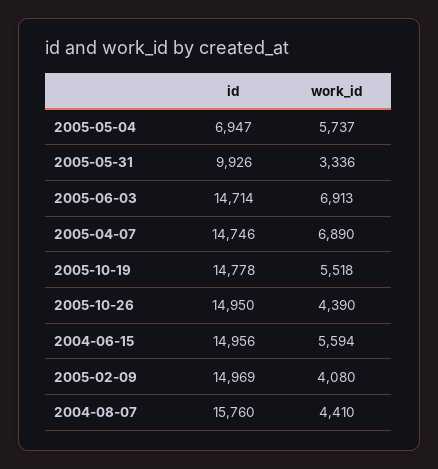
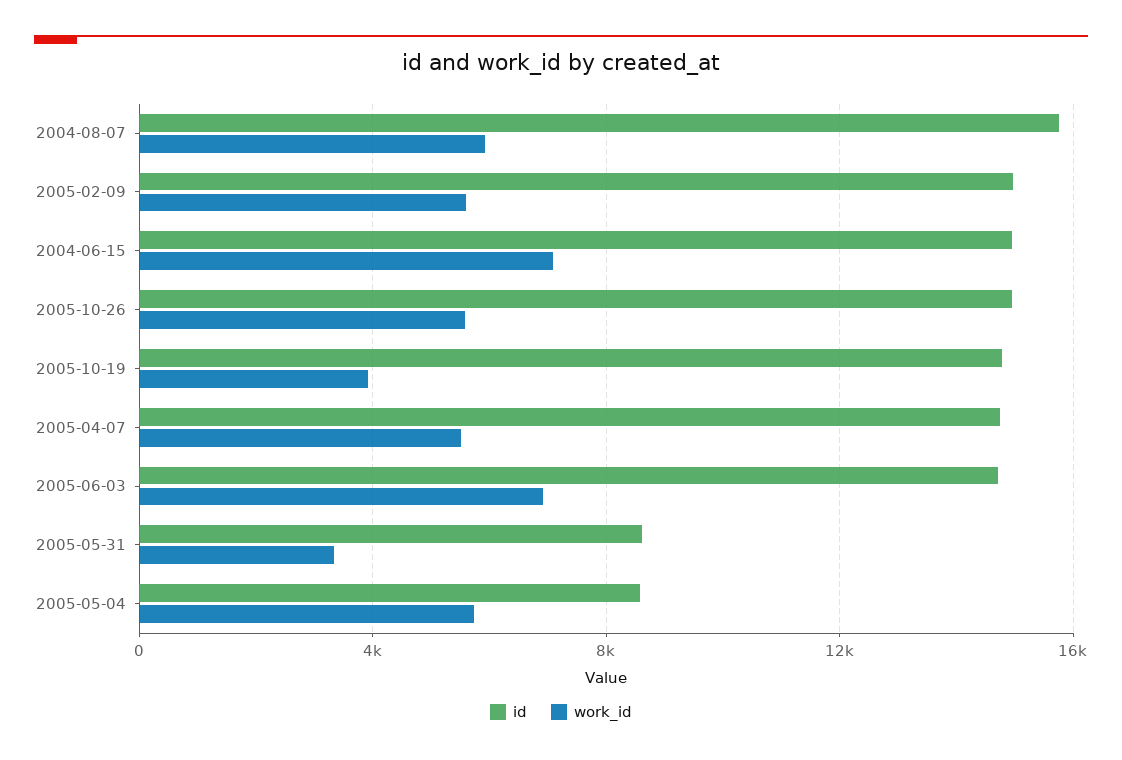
id, 2005-05-04: 6947 -> 8500
id, 2005-05-31: 9926 -> 8500
work_id, 2005-04-07: 6890 -> 5500
work_id, 2005-10-19: 5518 -> 4000
work_id, 2005-10-26: 4390 -> 5500
work_id, 2004-06-15: 5594 -> 7000
work_id, 2005-02-09: 4080 -> 5500
work_id, 2004-08-07: 4410 -> 6000

